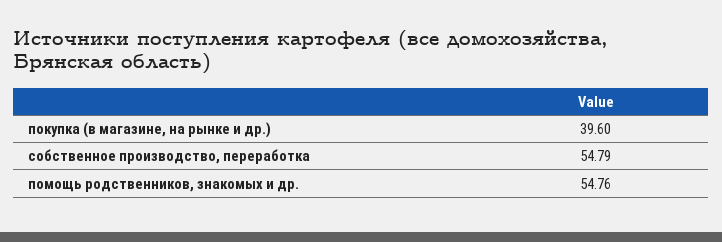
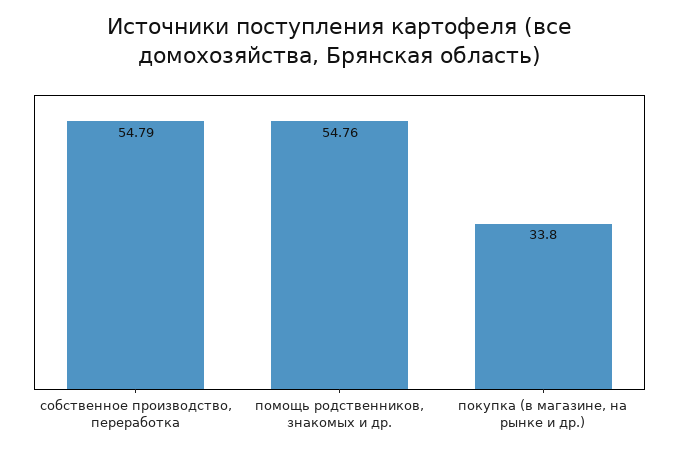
покупка (в магазине, на рынке и др.): 39.6 -> 33.8

